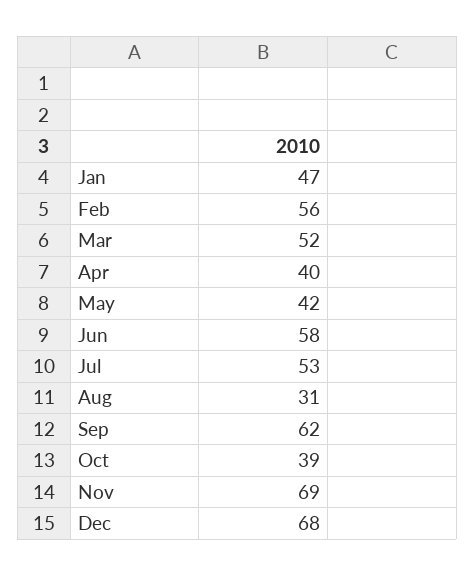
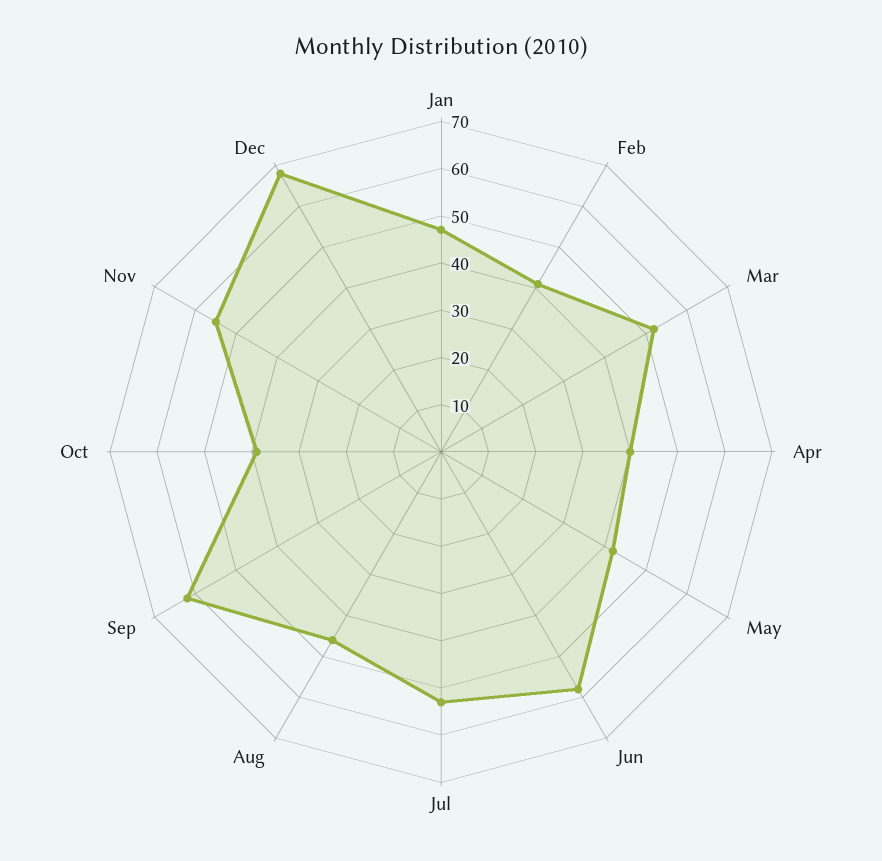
Feb: 56 -> 40
Aug: 31 -> 45
Nov: 69 -> 55

